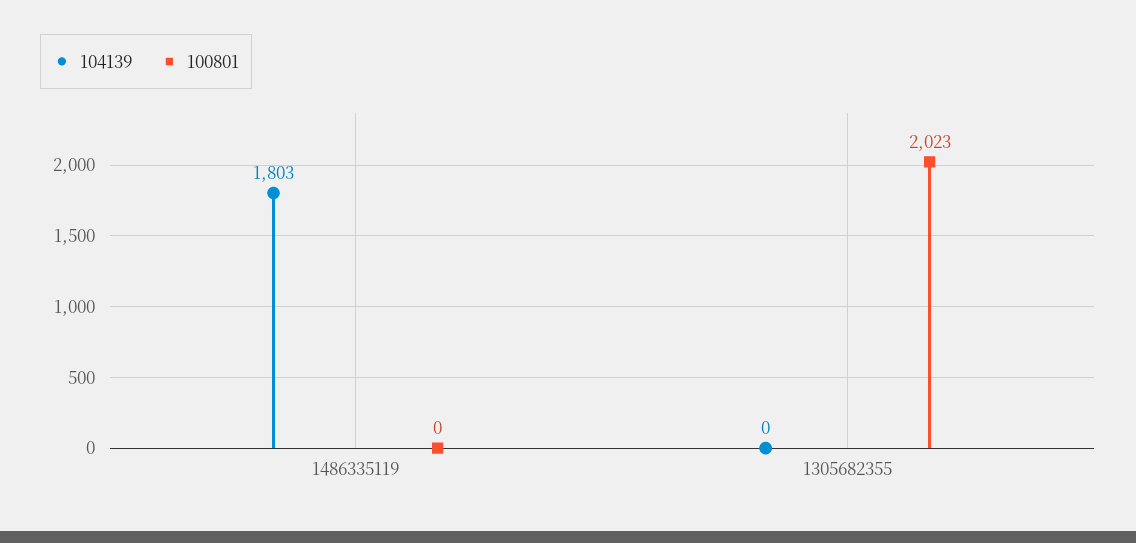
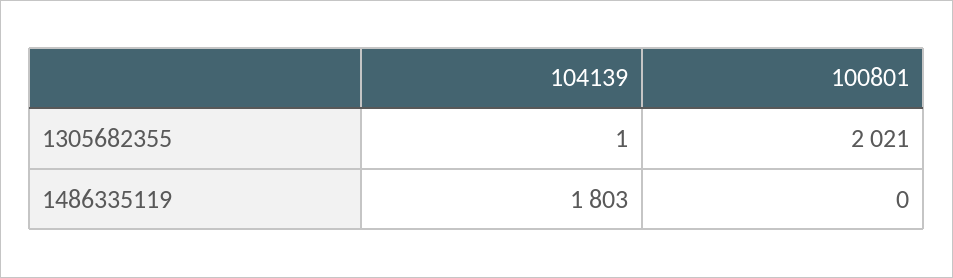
104139, 1305682355: 0 -> 1
100801, 1305682355: 2023 -> 2021

